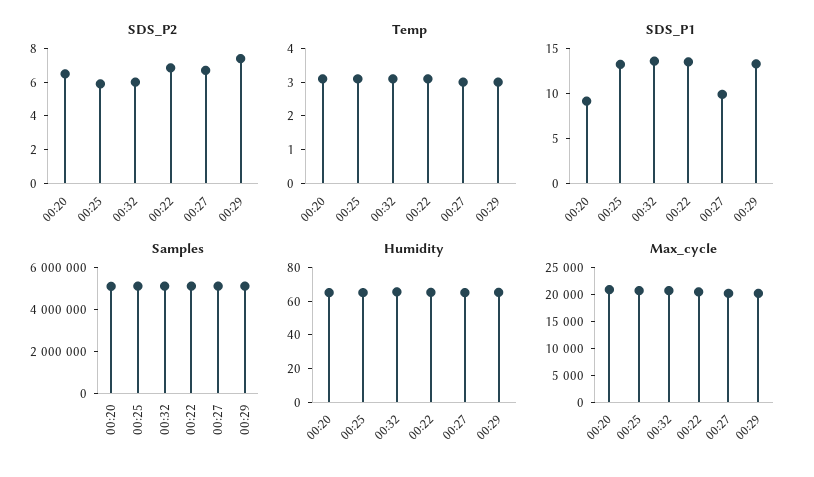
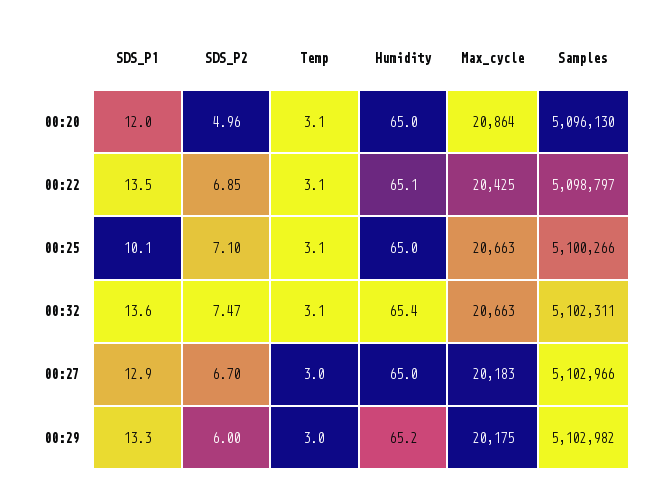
SDS_P2, 00:20: 6.5 -> 4.96
SDS_P2, 00:25: 6 -> 7.1
SDS_P2, 00:32: 6 -> 7.47
SDS_P2, 00:29: 7.5 -> 6
SDS_P1, 00:20: 9 -> 12
SDS_P1, 00:25: 13 -> 10.1
SDS_P1, 00:27: 10 -> 12.9

